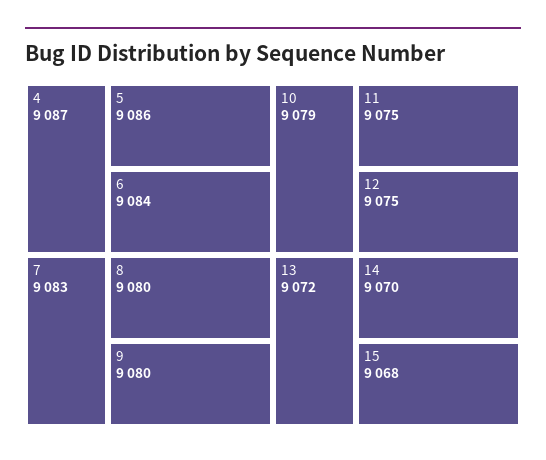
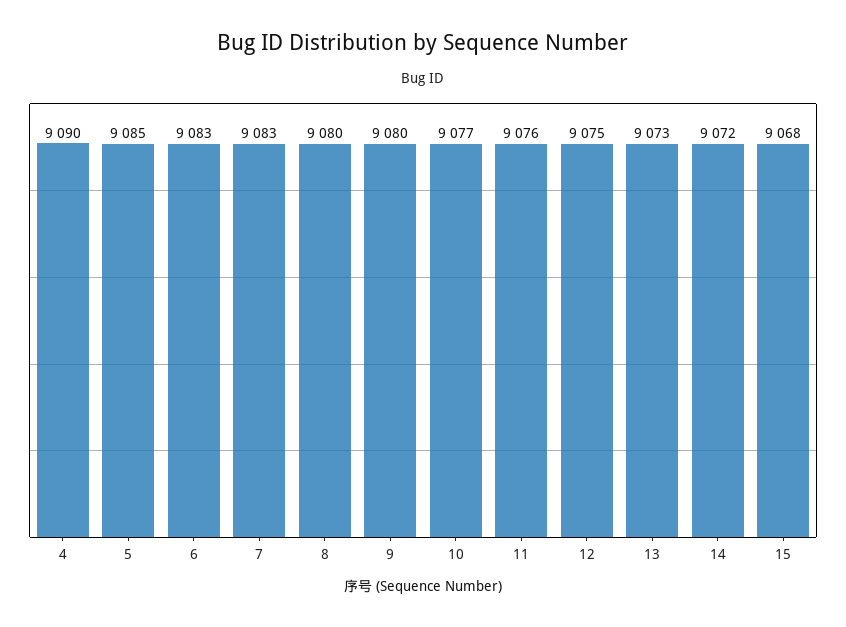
4: 9087 -> 9090
5: 9086 -> 9085
6: 9084 -> 9083
10: 9079 -> 9077
11: 9075 -> 9076
13: 9072 -> 9073
14: 9070 -> 9072

